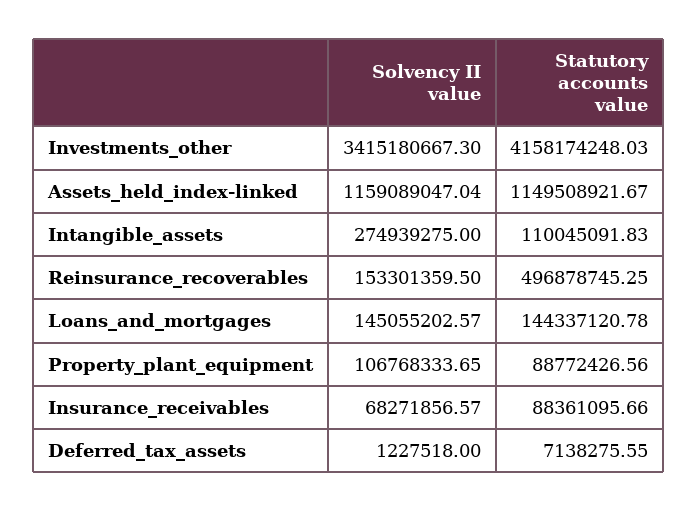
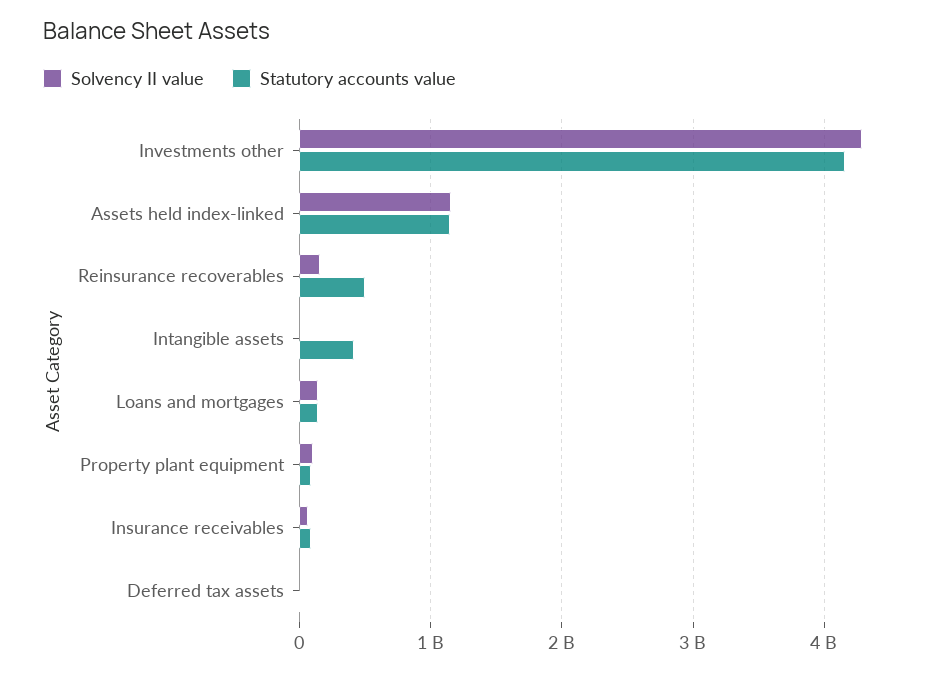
Solvency II value, Investments_other: 3415180667.3 -> 4300000000
Solvency II value, Intangible_assets: 274939275 -> 0
Statutory accounts value, Intangible_assets: 110045091.83 -> 400000000

